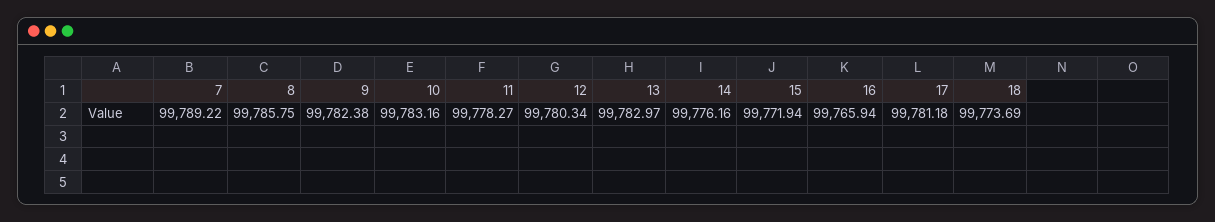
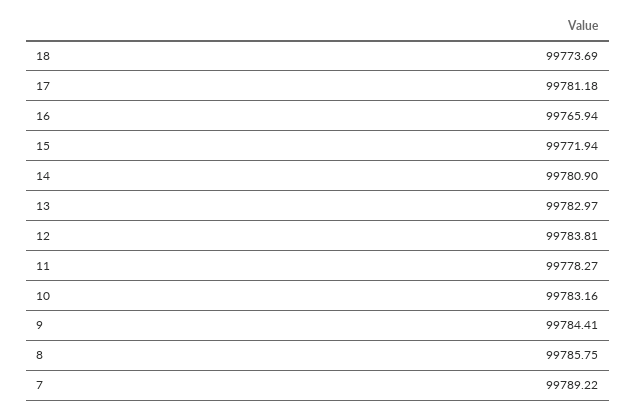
9: 99782.38 -> 99784.41
12: 99780.34 -> 99783.81
14: 99776.16 -> 99780.9

